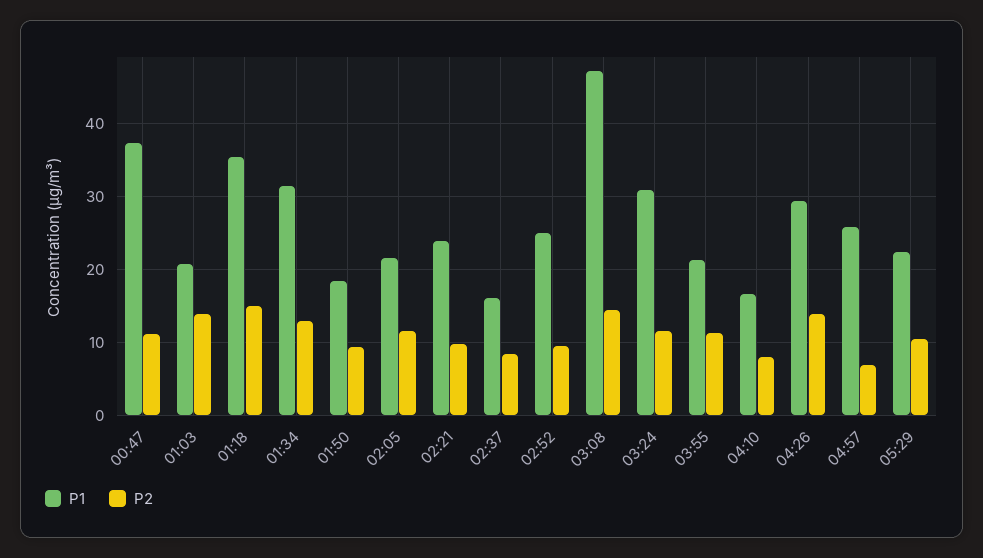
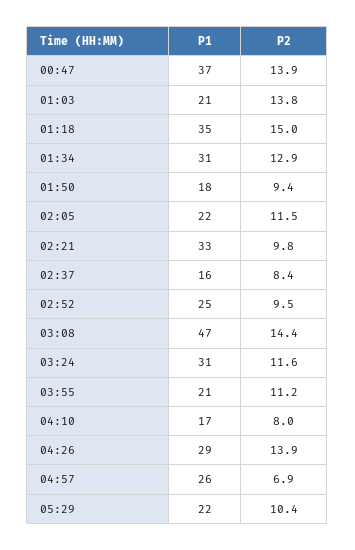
P2, 00:47: 11 -> 13.9
P1, 02:21: 24 -> 33

